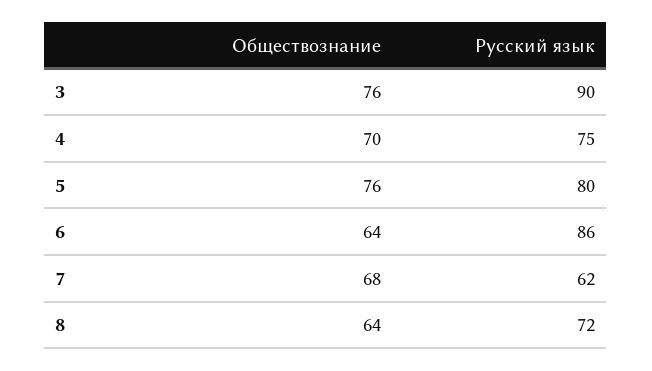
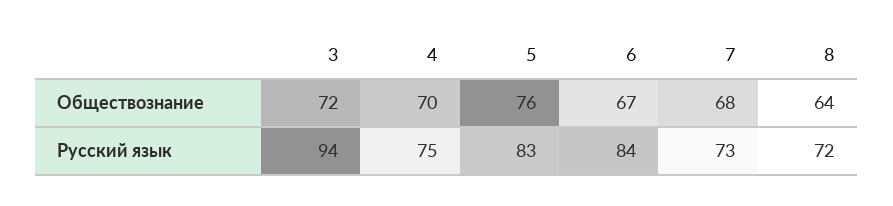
Обществознание, 3: 76 -> 72
Русский язык, 3: 90 -> 94
Русский язык, 5: 80 -> 83
Обществознание, 6: 64 -> 67
Русский язык, 6: 86 -> 84
Русский язык, 7: 62 -> 73

